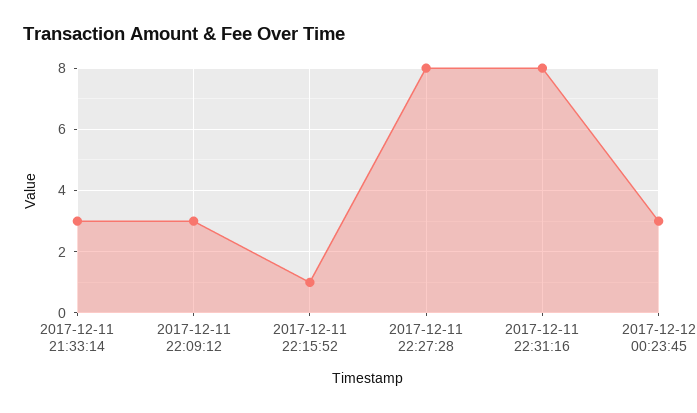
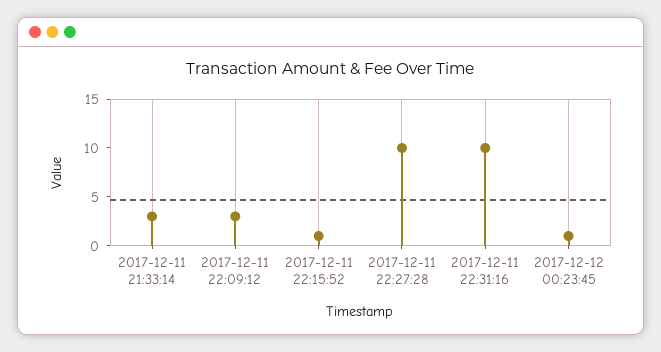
2017-12-11 22:27:28: 8 -> 10
2017-12-11 22:31:16: 8 -> 10
2017-12-12 00:23:45: 3 -> 1

